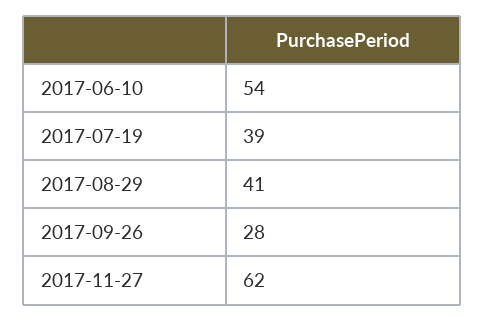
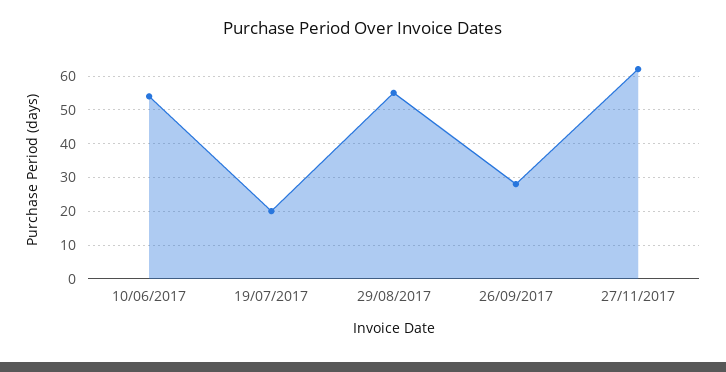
2017-07-19: 39 -> 20
2017-08-29: 41 -> 55

